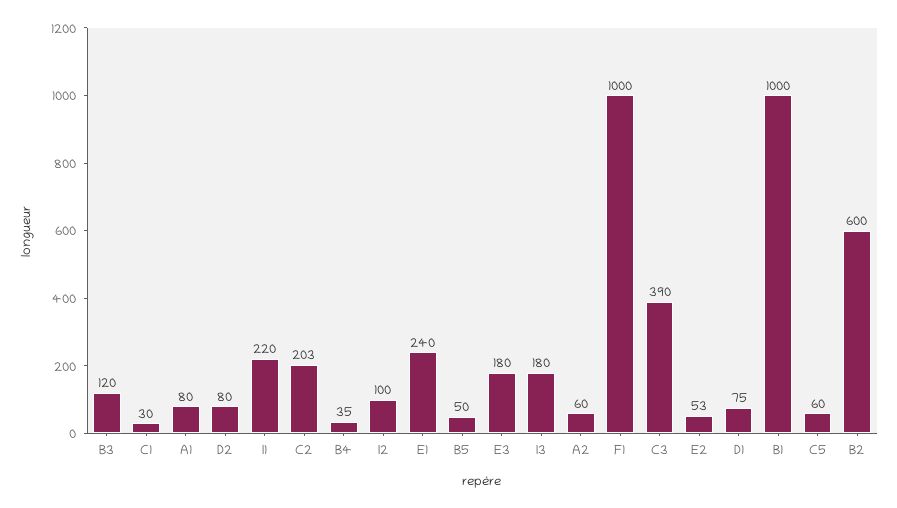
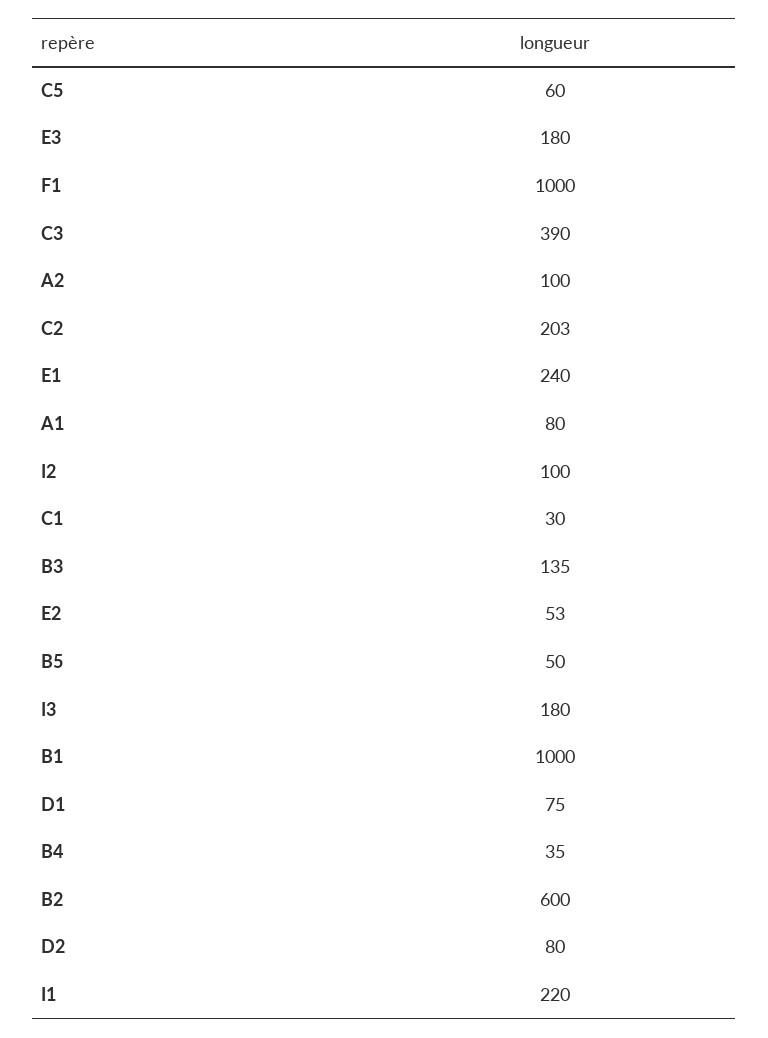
B3: 120 -> 135
A2: 60 -> 100

